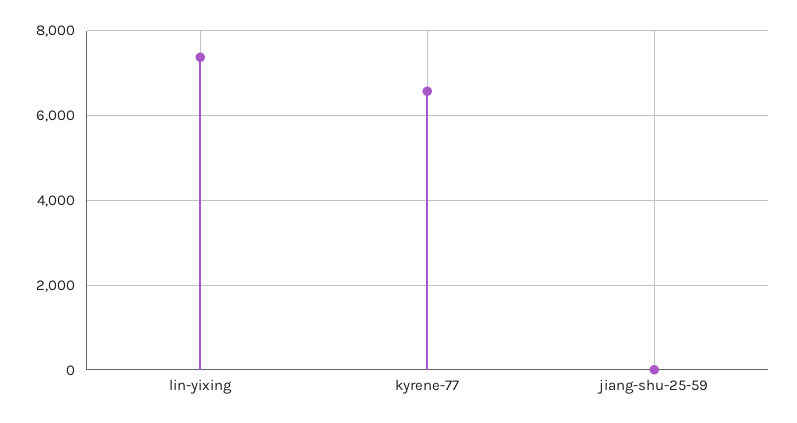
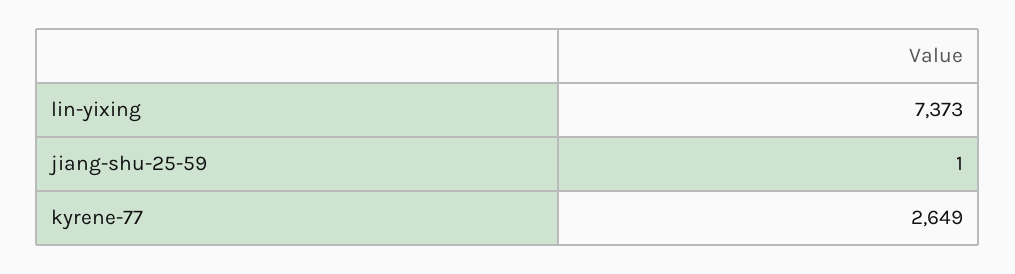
kyrene-77: 6600 -> 2649

